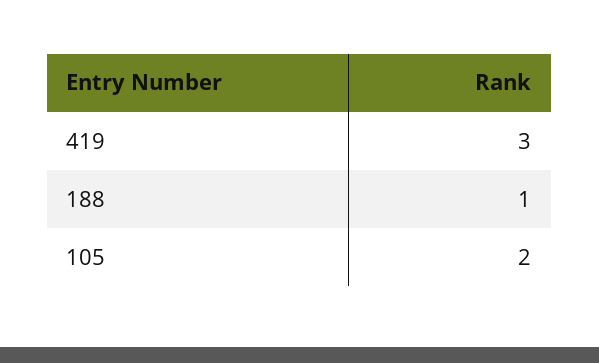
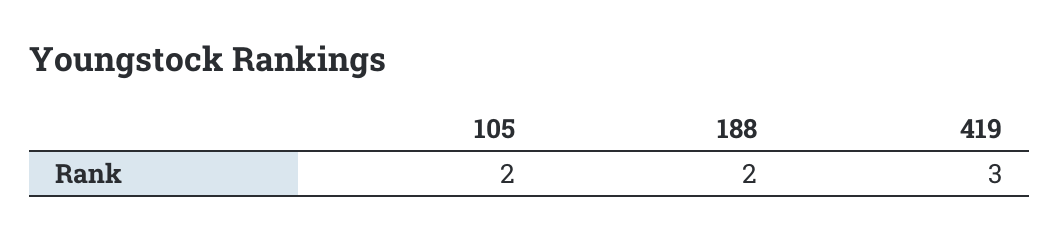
188: 1 -> 2

